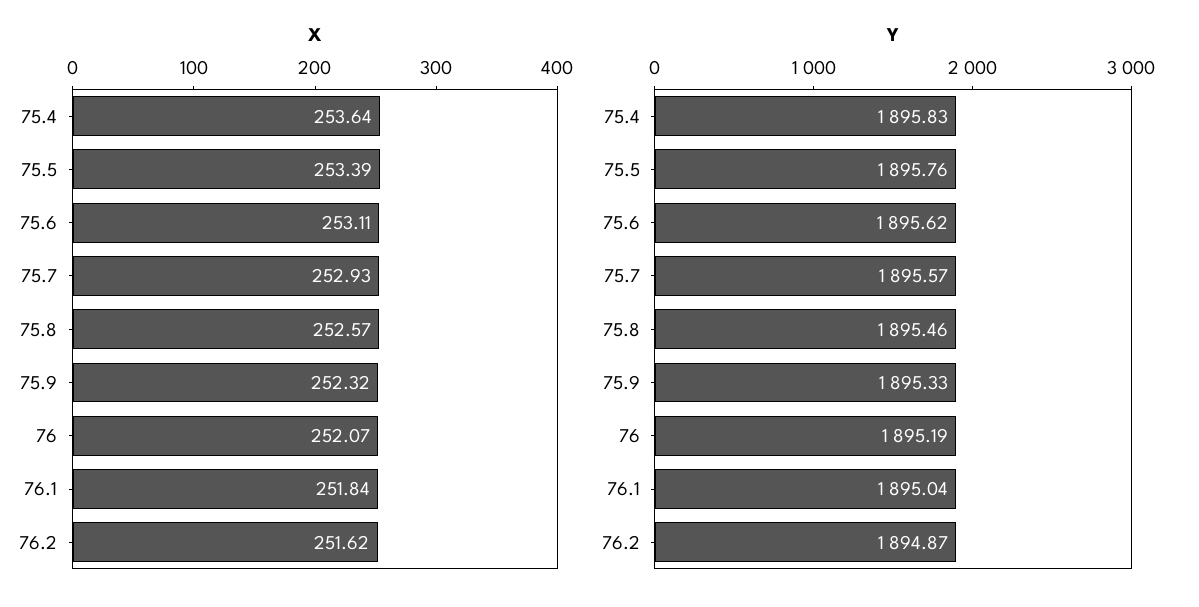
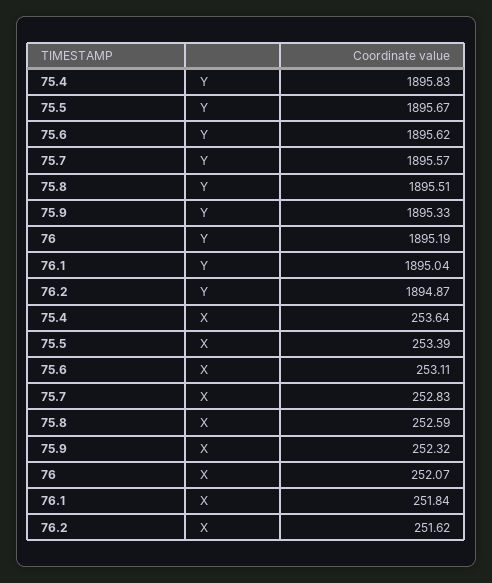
X, 75.7: 252.93 -> 252.83
X, 75.8: 252.57 -> 252.59
Y, 75.5: 1895.76 -> 1895.67
Y, 75.8: 1895.46 -> 1895.51

